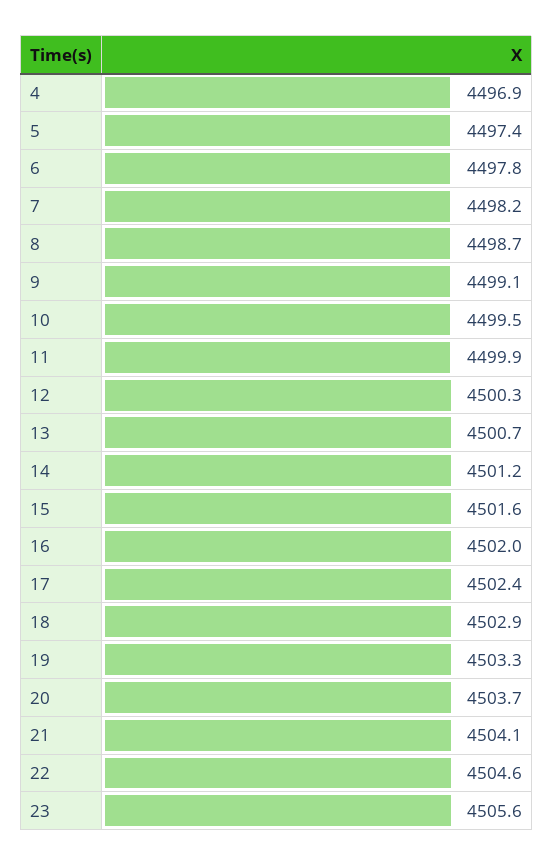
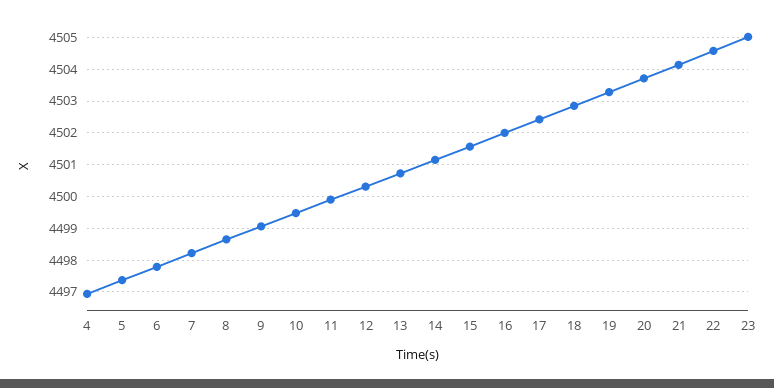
23: 4505.6 -> 4505

